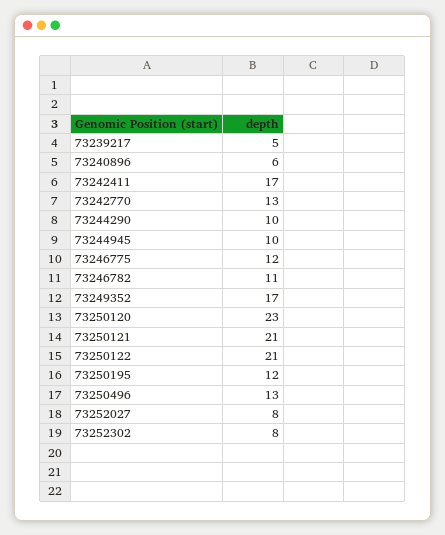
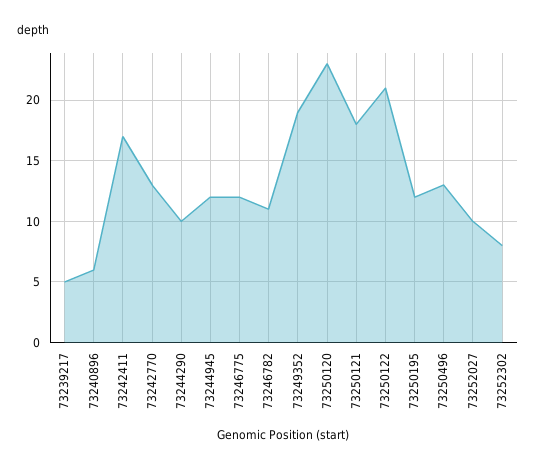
73244945: 10 -> 12
73249352: 17 -> 19
73250121: 21 -> 18
73252027: 8 -> 10

